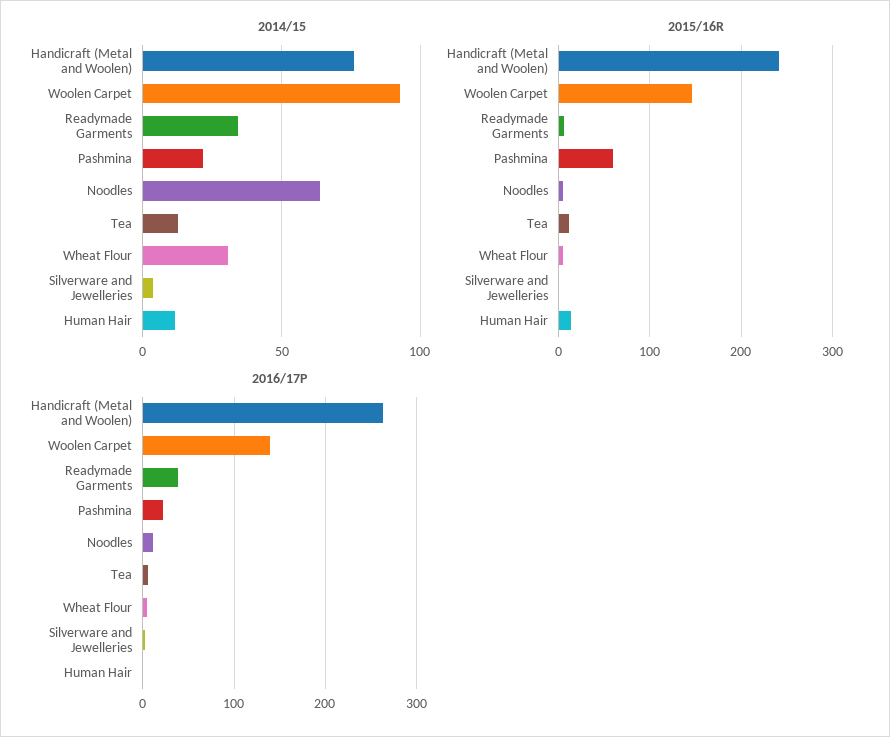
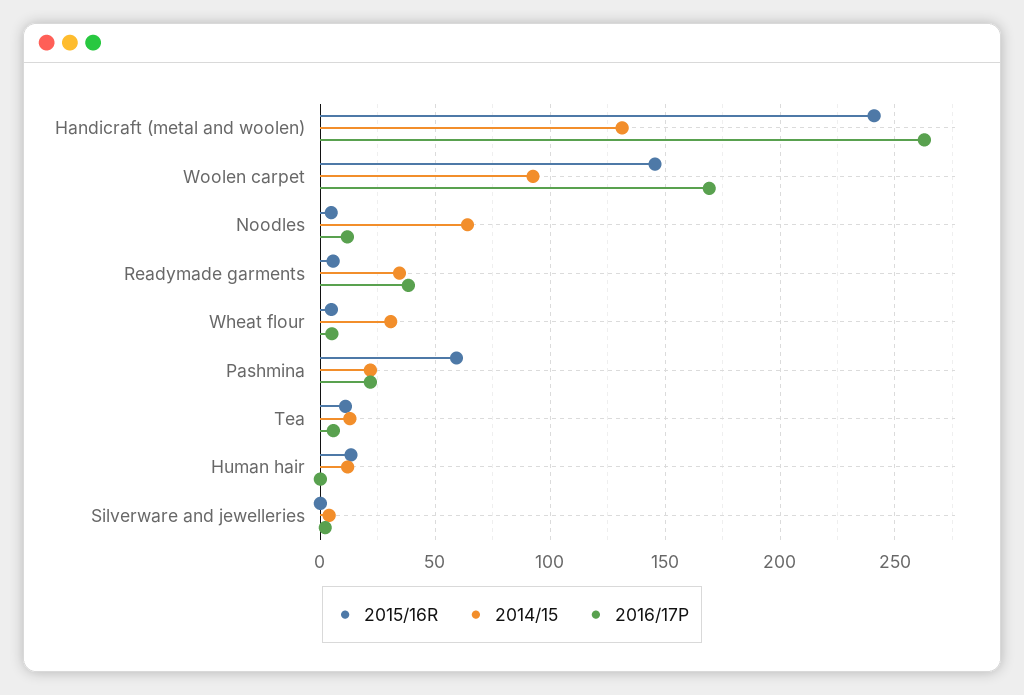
2014/15, Handicraft (Metal and Woolen): 75 -> 130
2016/17P, Woolen Carpet: 140 -> 170

